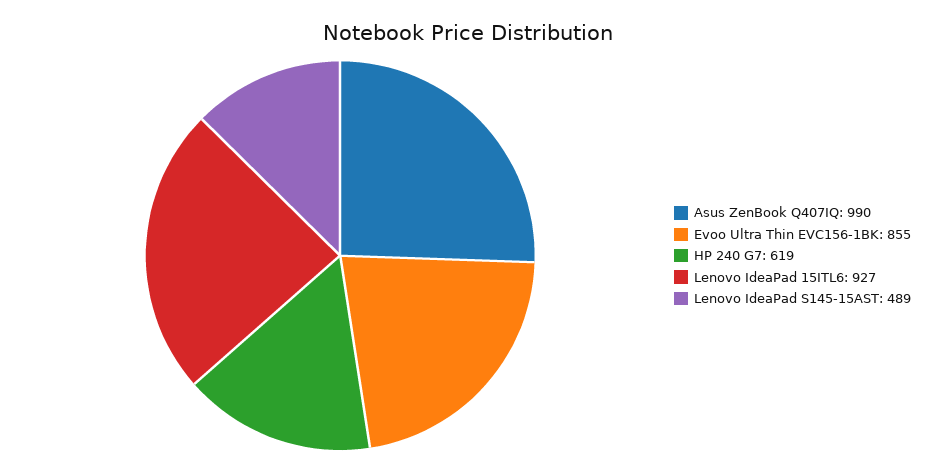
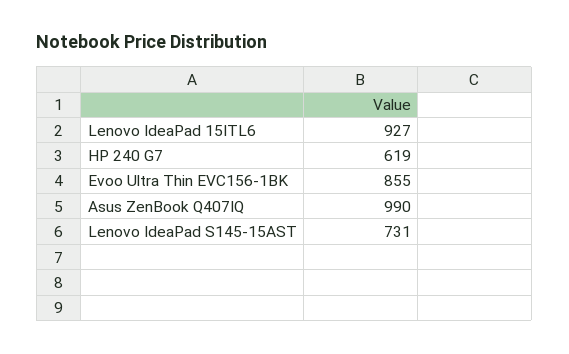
Lenovo IdeaPad S145-15AST: 489 -> 731

